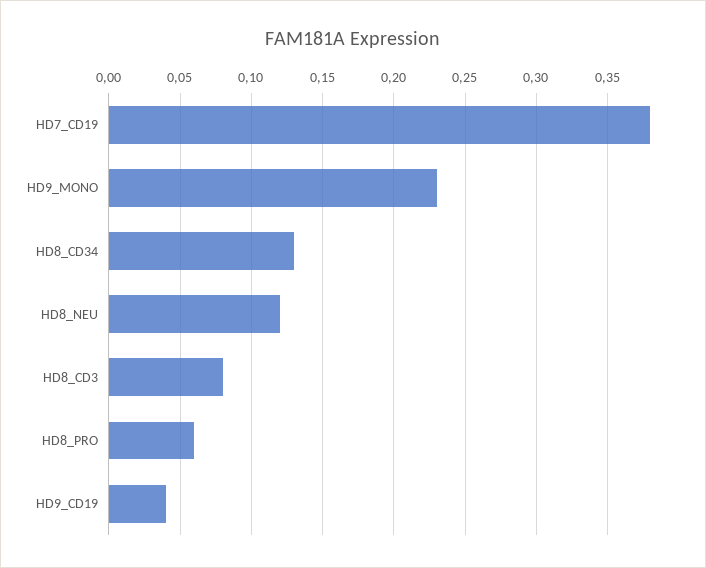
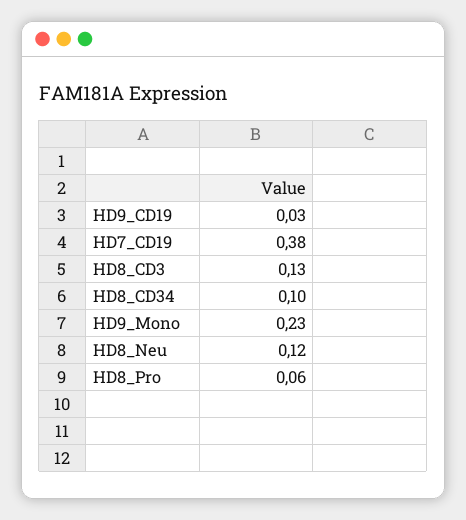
HD8_CD34: 0.13 -> 0.1
HD8_CD3: 0.08 -> 0.13
HD9_CD19: 0.04 -> 0.03

